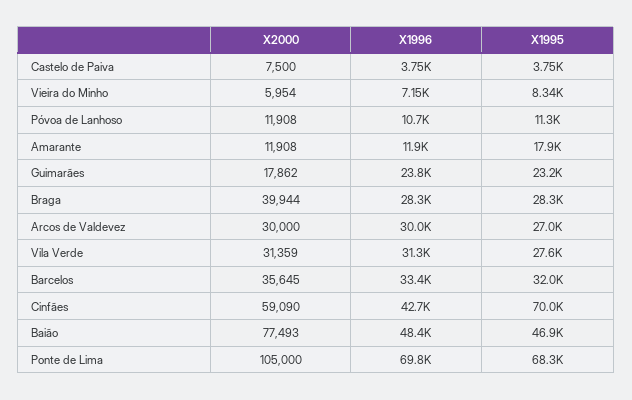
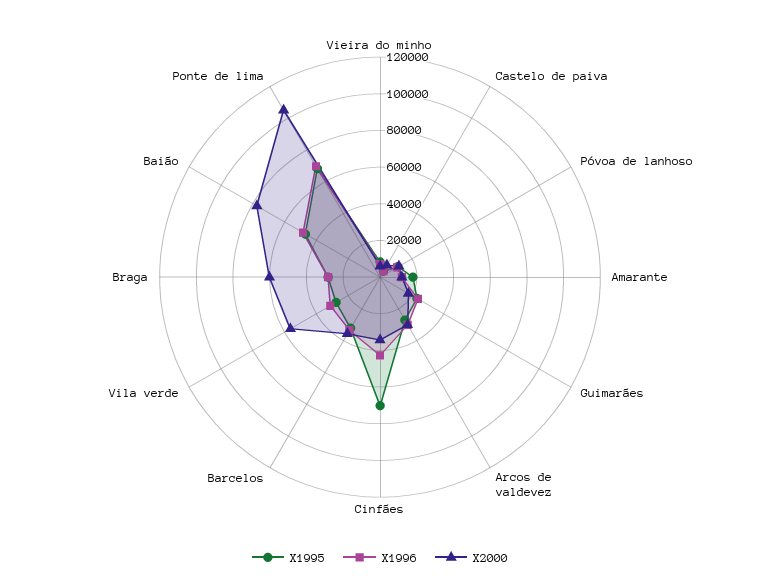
X2000, Braga: 39944 -> 60000
X2000, Vila Verde: 31359 -> 55000
X2000, Cinfães: 59090 -> 35000

